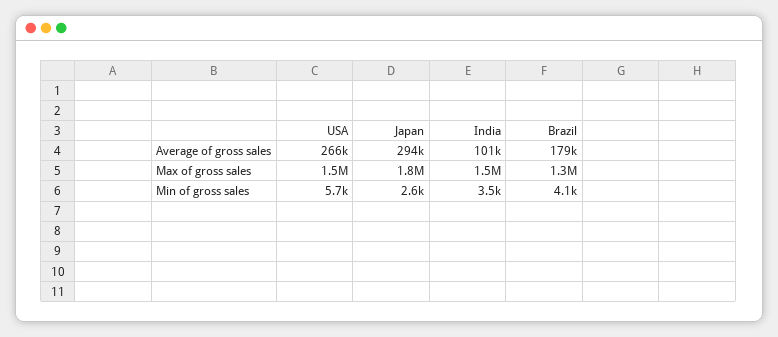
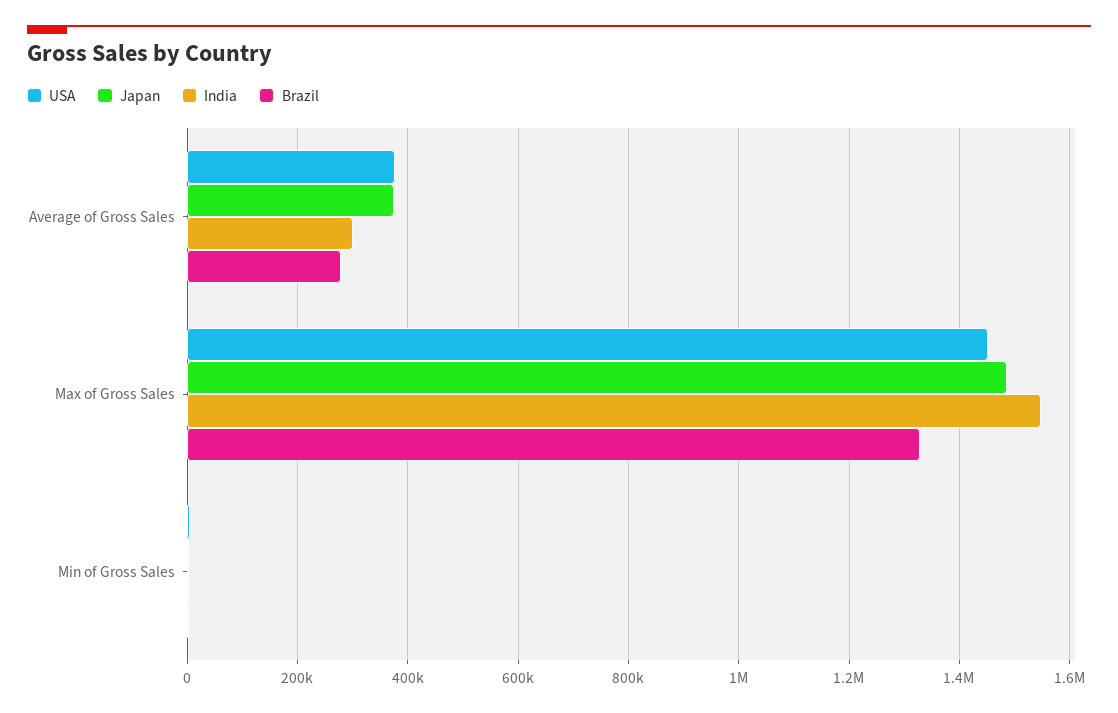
USA, Average of gross sales: 266000 -> 380000
Japan, Average of gross sales: 294000 -> 380000
India, Average of gross sales: 101000 -> 300000
Brazil, Average of gross sales: 179000 -> 280000
Japan, Max of gross sales: 1800000 -> 1480000

